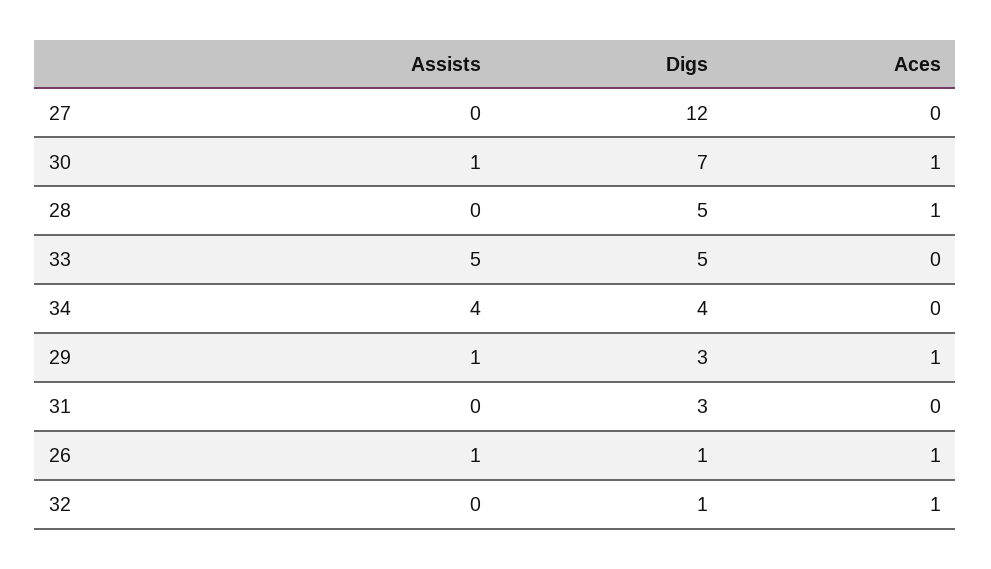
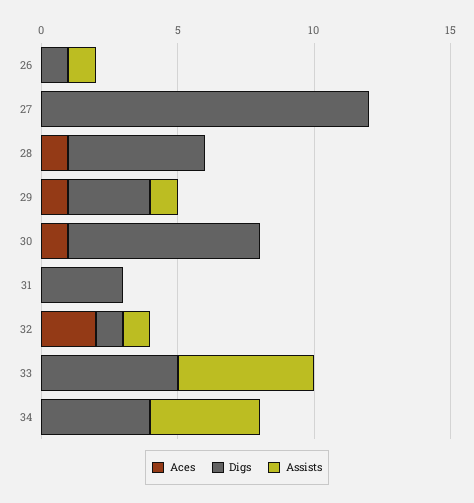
Assists, 30: 1 -> 0
Aces, 26: 1 -> 0
Assists, 32: 0 -> 1
Aces, 32: 1 -> 2

